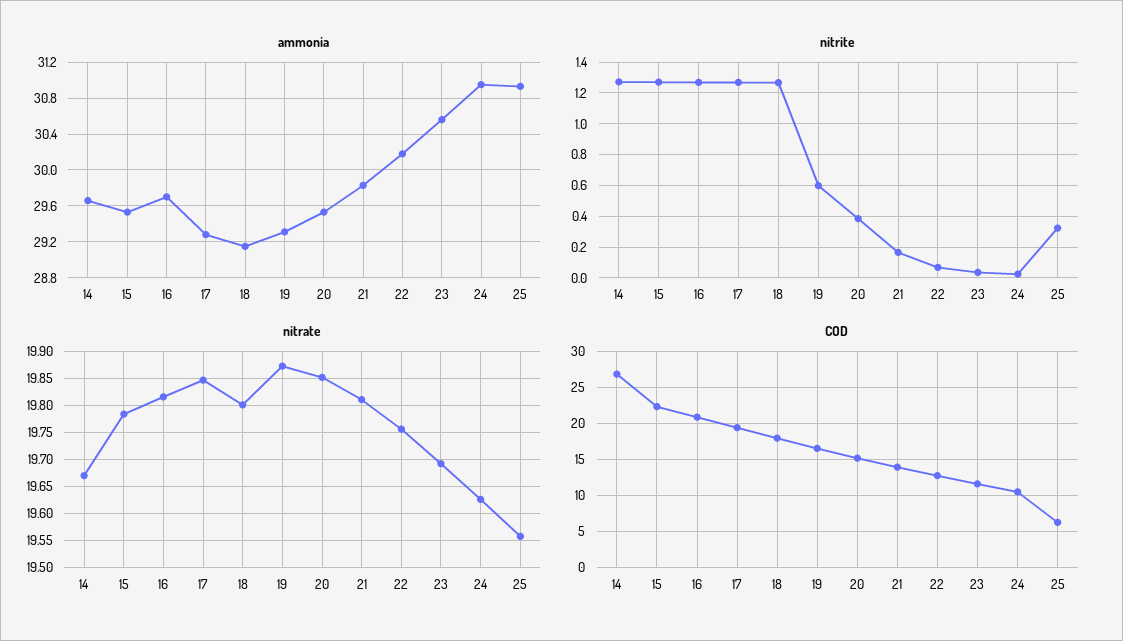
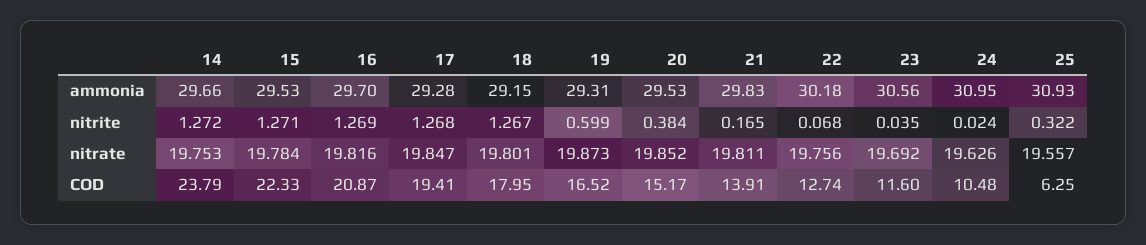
nitrate, 14: 19.675 -> 19.753
COD, 14: 27 -> 23.79

